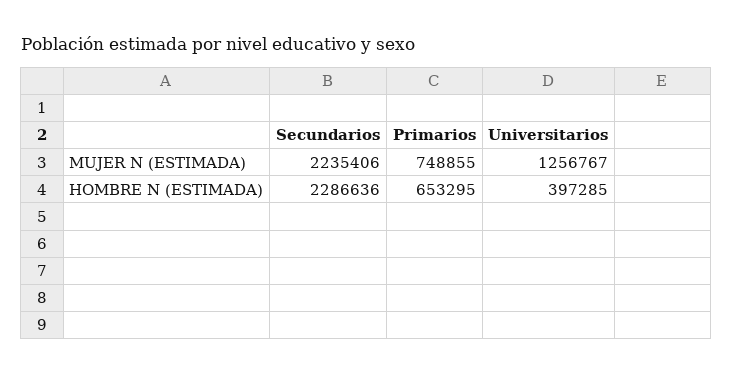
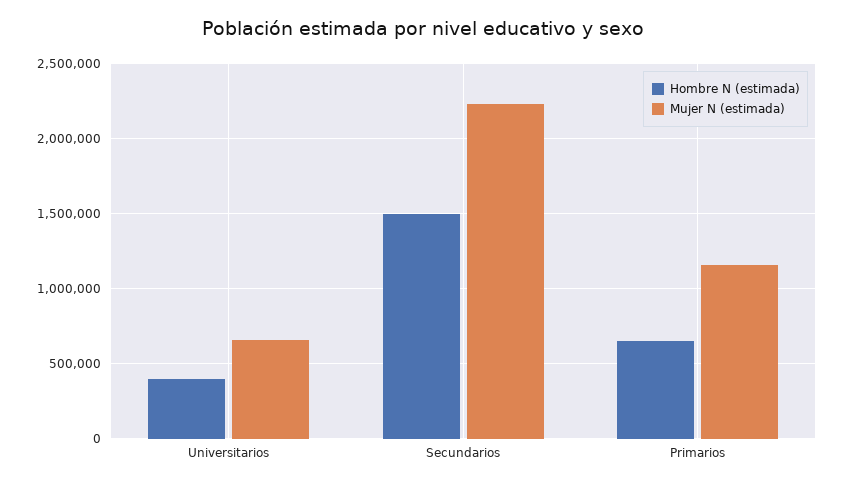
MUJER N (ESTIMADA), Primarios: 748855 -> 1150000
MUJER N (ESTIMADA), Universitarios: 1256767 -> 650000
HOMBRE N (ESTIMADA), Secundarios: 2286636 -> 1500000

